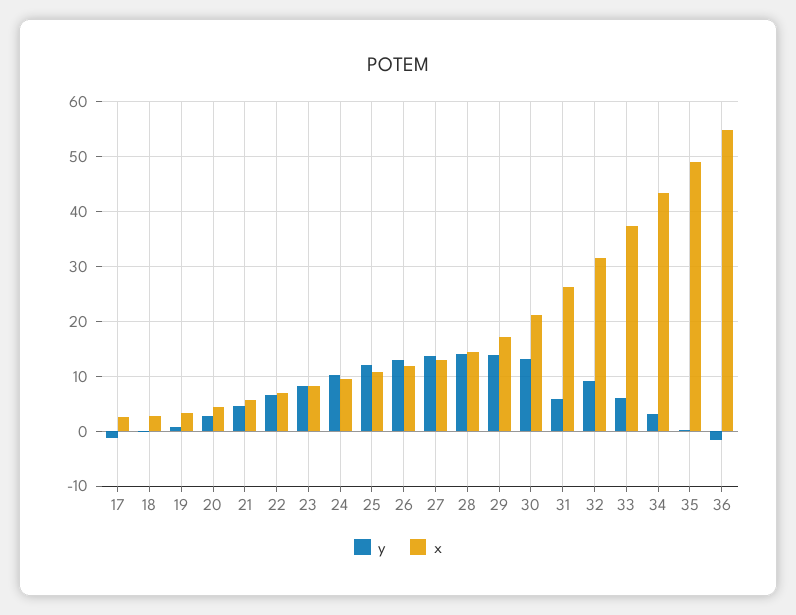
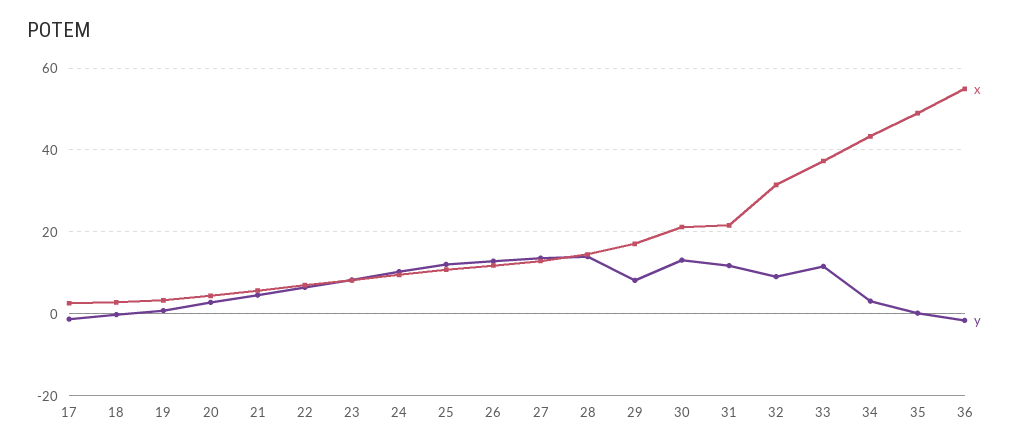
y, 29: 14 -> 8
y, 31: 6 -> 12
x, 31: 26 -> 22
y, 33: 6 -> 12

